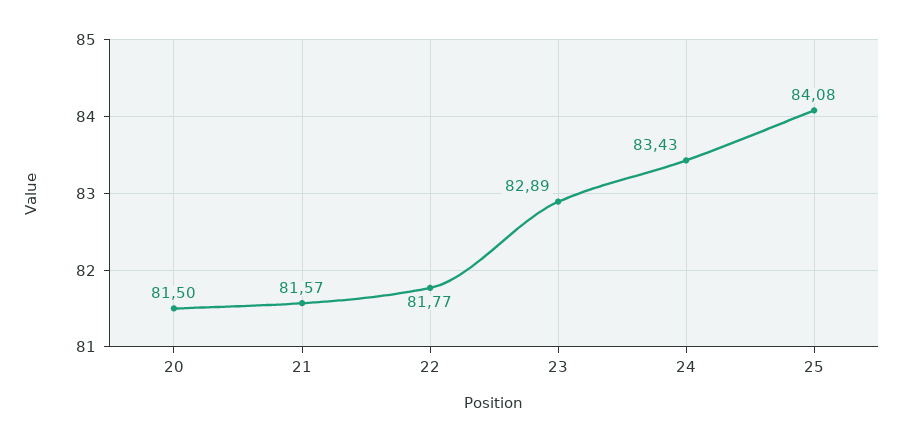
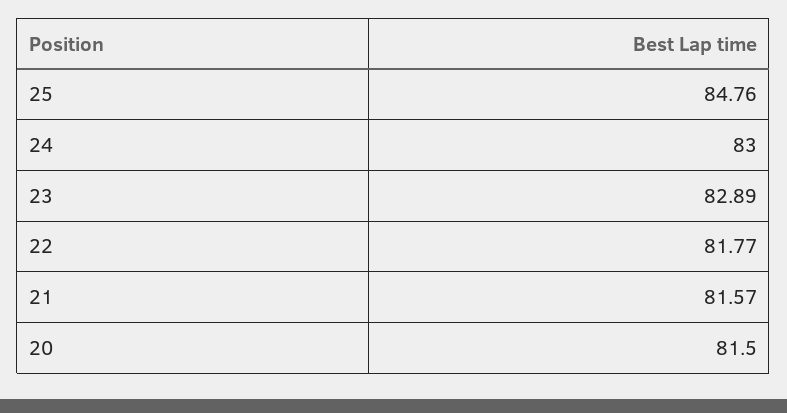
24: 83.43 -> 83
25: 84.08 -> 84.76

